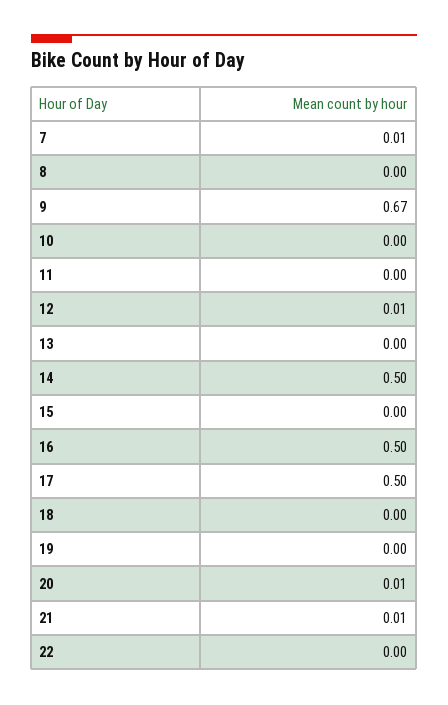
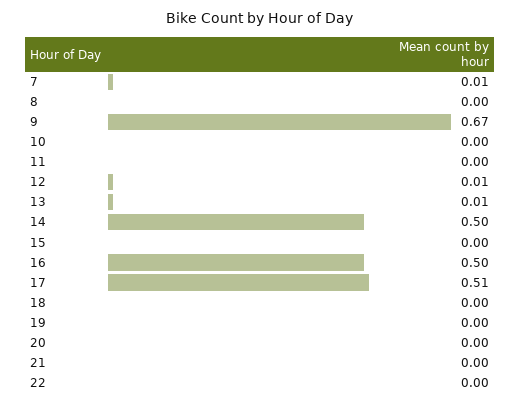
13: 0 -> 0.01
17: 0.5 -> 0.51
20: 0.01 -> 0
21: 0.01 -> 0

